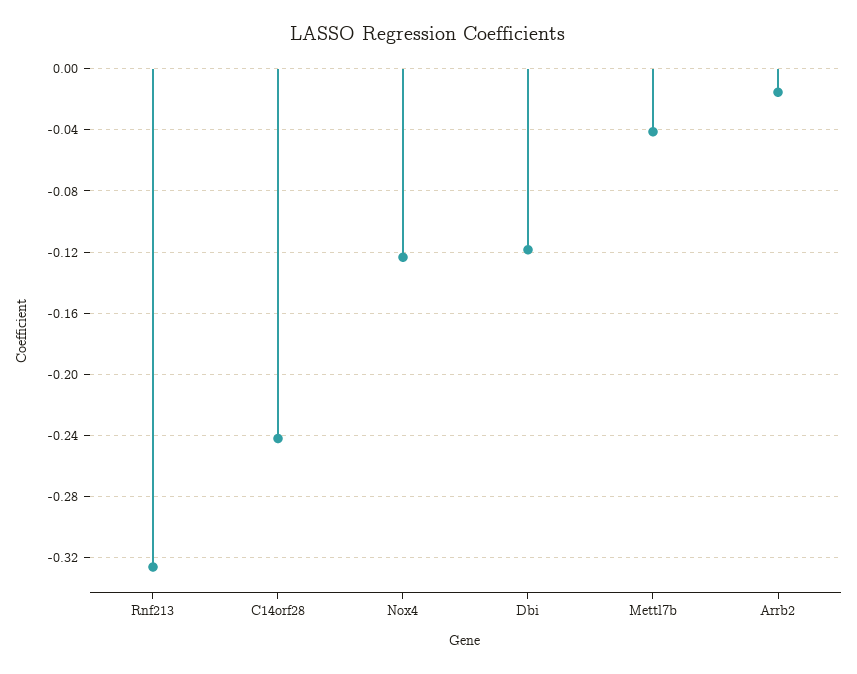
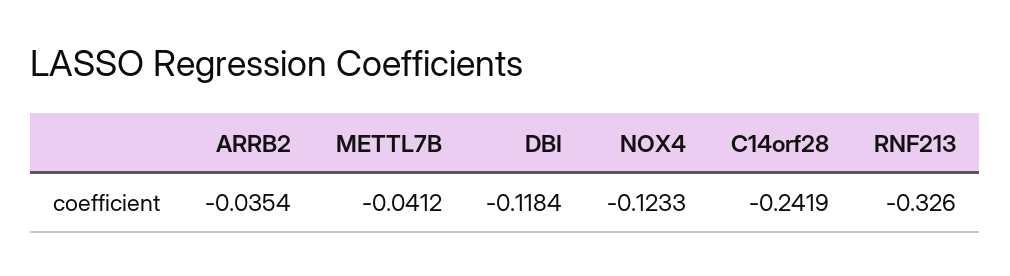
Arrb2: -0.015 -> -0.0354

